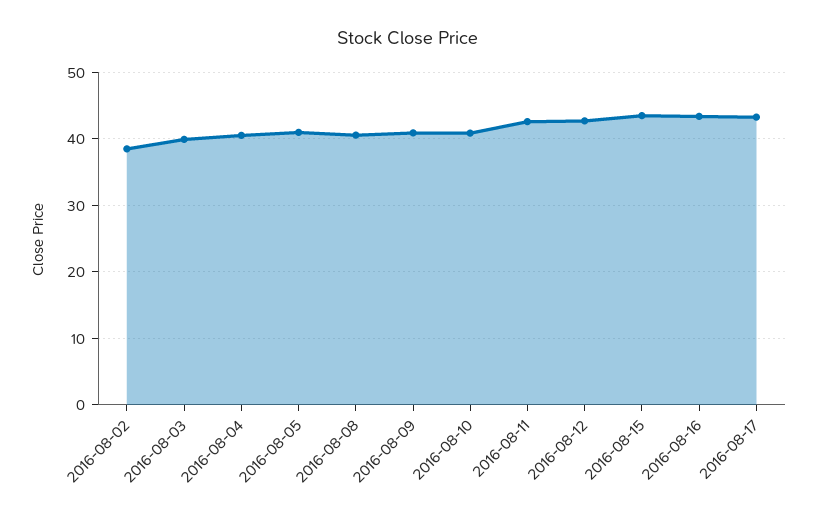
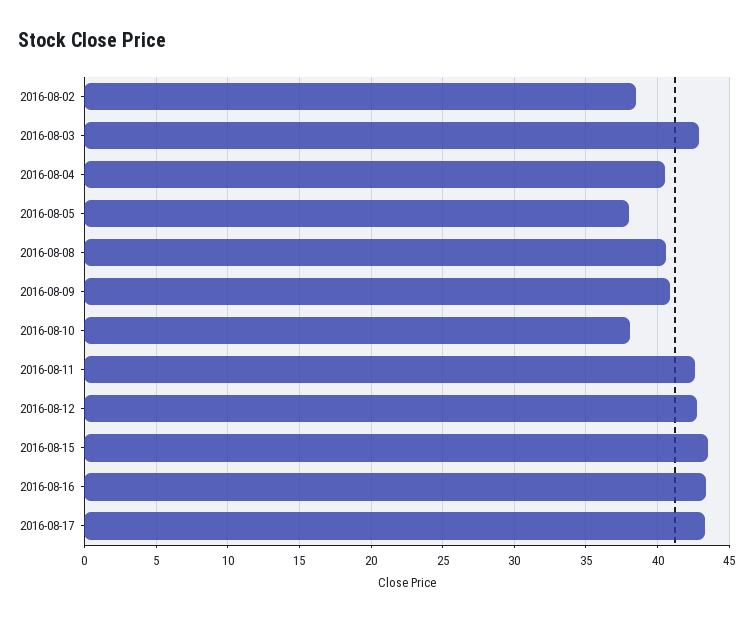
2016-08-03: 40 -> 43
2016-08-05: 41 -> 38
2016-08-10: 41 -> 38

